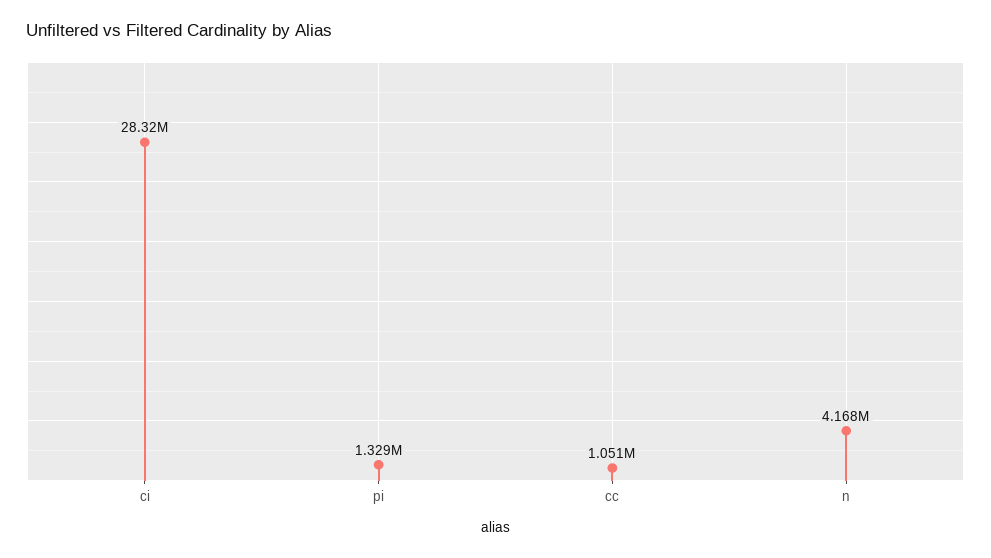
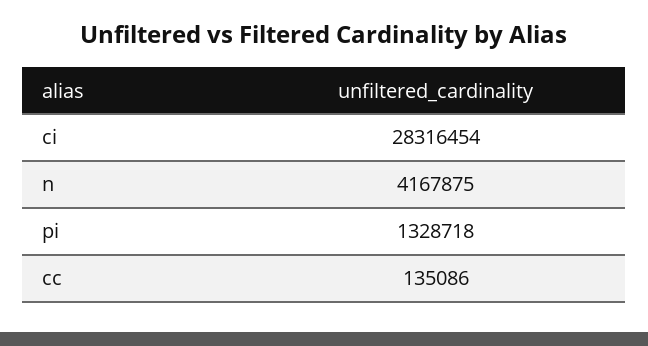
cc: 1051000 -> 135086

